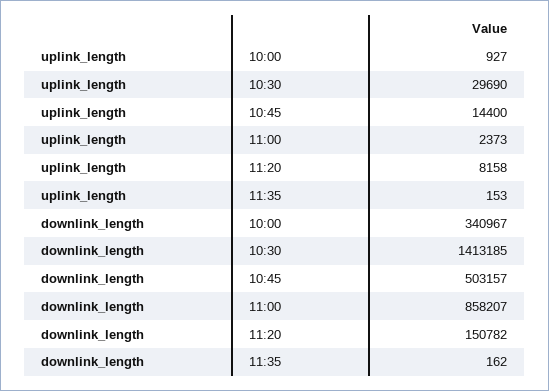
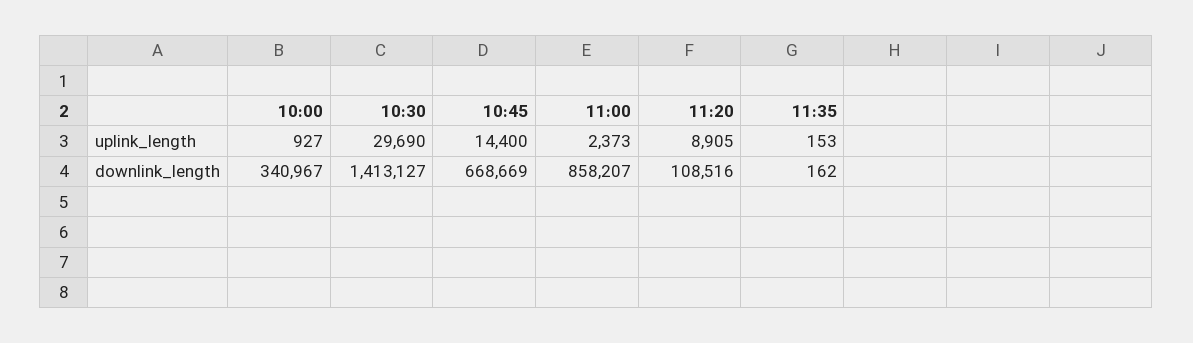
uplink_length, 11:20: 8158 -> 8905
downlink_length, 10:30: 1413185 -> 1413127
downlink_length, 10:45: 503157 -> 668669
downlink_length, 11:20: 150782 -> 108516

